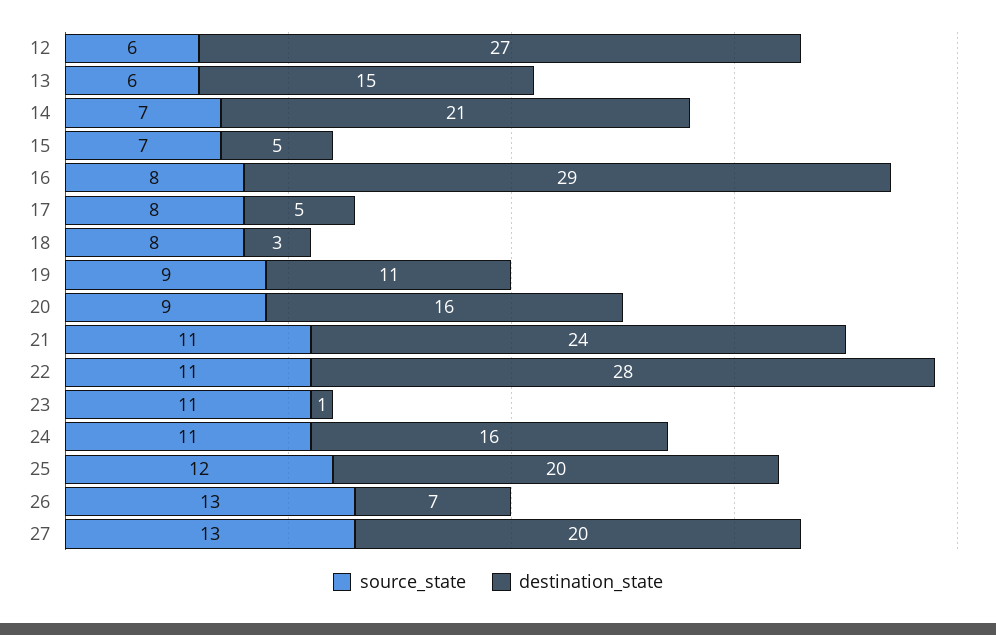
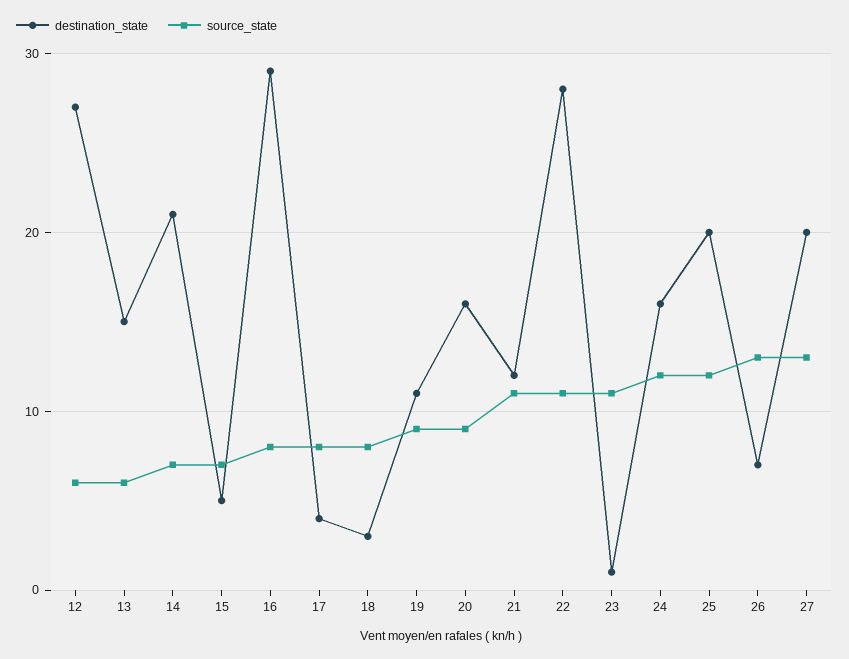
destination_state, 17: 5 -> 4
destination_state, 21: 24 -> 12
source_state, 24: 11 -> 12

